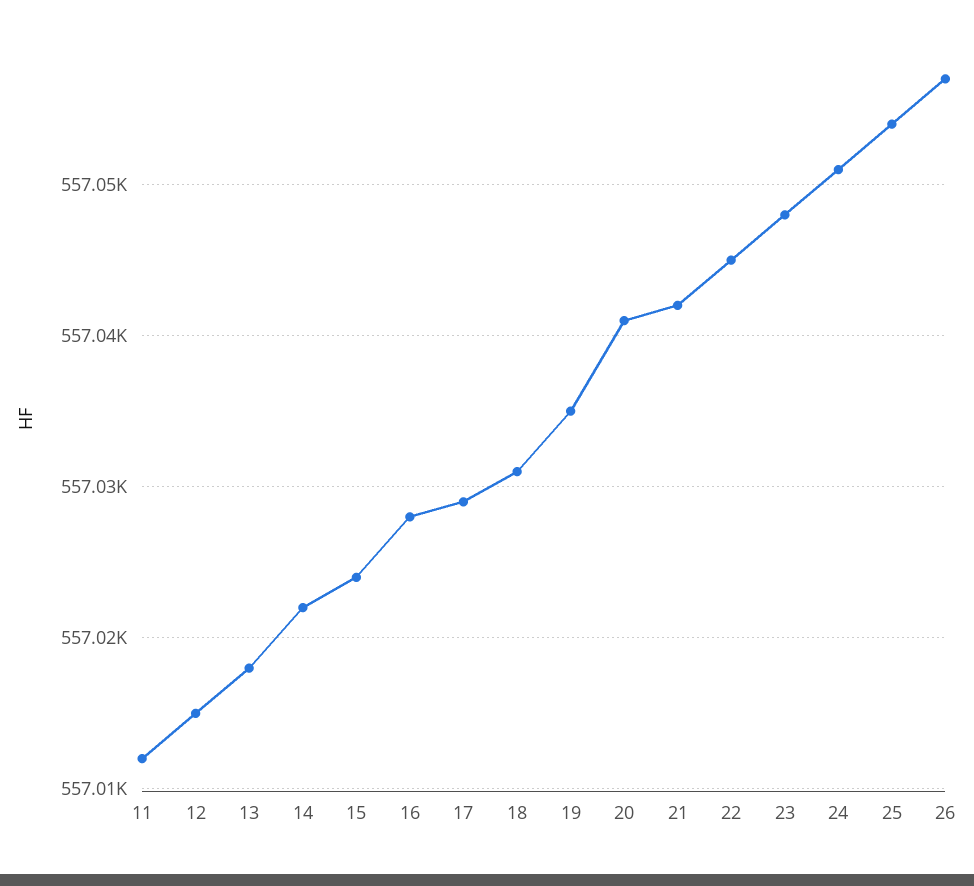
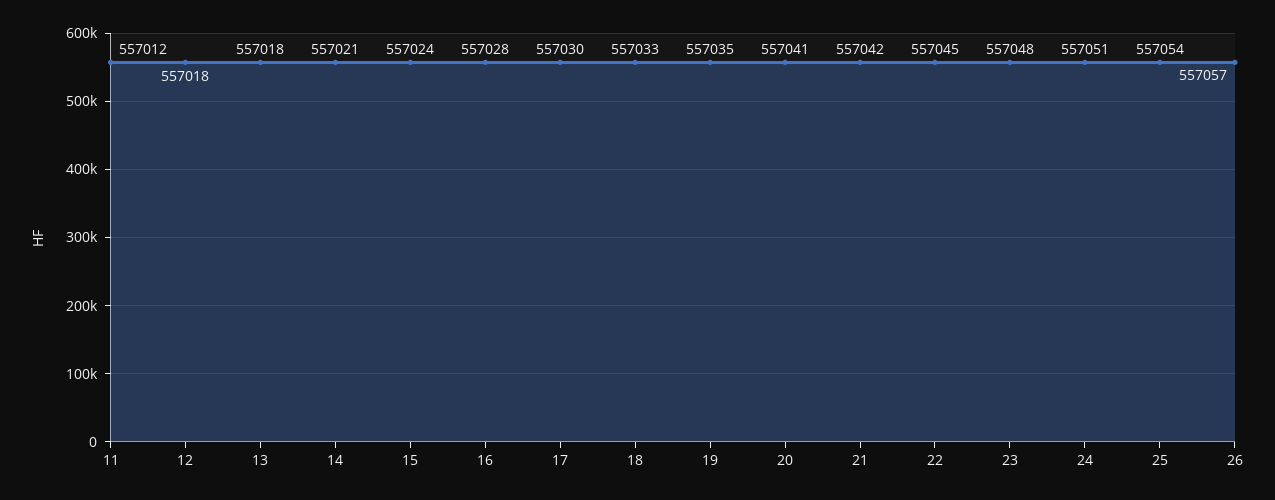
12: 557015 -> 557018
14: 557022 -> 557021
17: 557029 -> 557030
18: 557031 -> 557033

